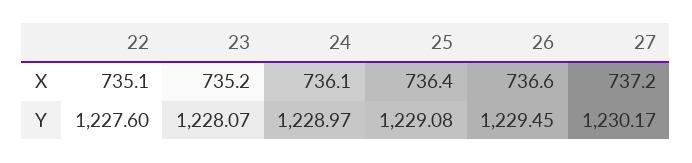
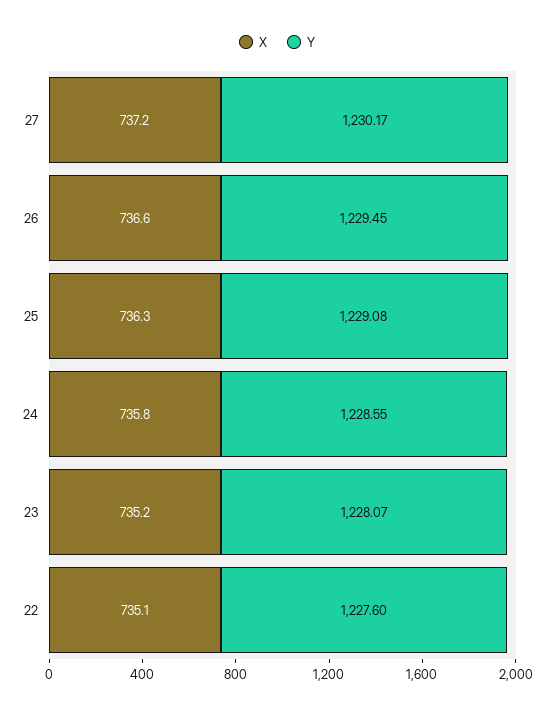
X, 24: 736.1 -> 735.8
X, 25: 736.4 -> 736.3
Y, 24: 1228.97 -> 1228.55

